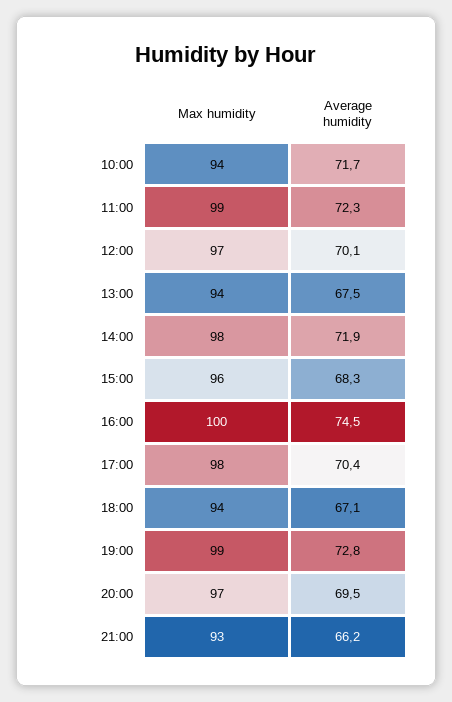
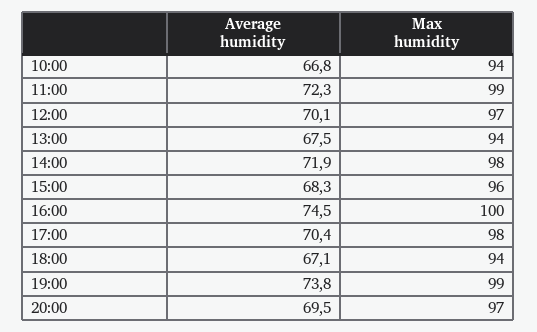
Average humidity, 10:00: 71.7 -> 66.8
Average humidity, 19:00: 72.8 -> 73.8
Max humidity, 21:00: 93 -> none
Average humidity, 21:00: 66.2 -> none

